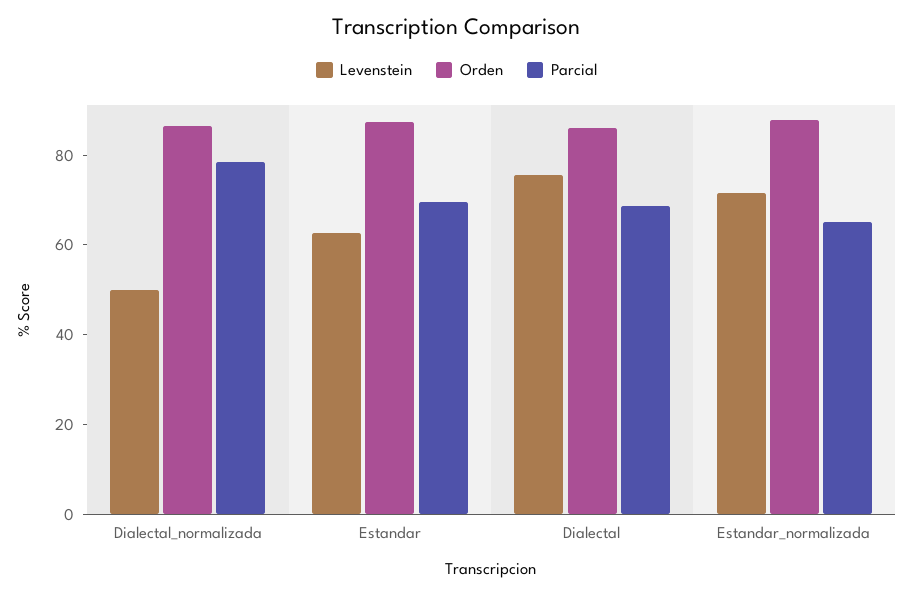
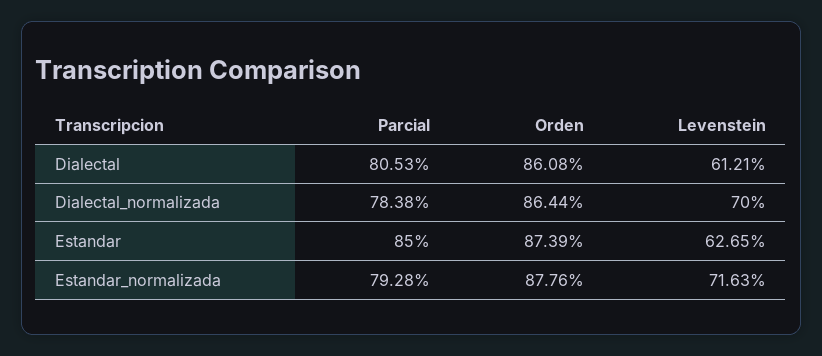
Levenstein, Dialectal_normalizada: 50 -> 70
Parcial, Estandar: 70 -> 85
Levenstein, Dialectal: 75 -> 61.21
Parcial, Dialectal: 70 -> 80.53
Parcial, Estandar_normalizada: 65 -> 79.28

